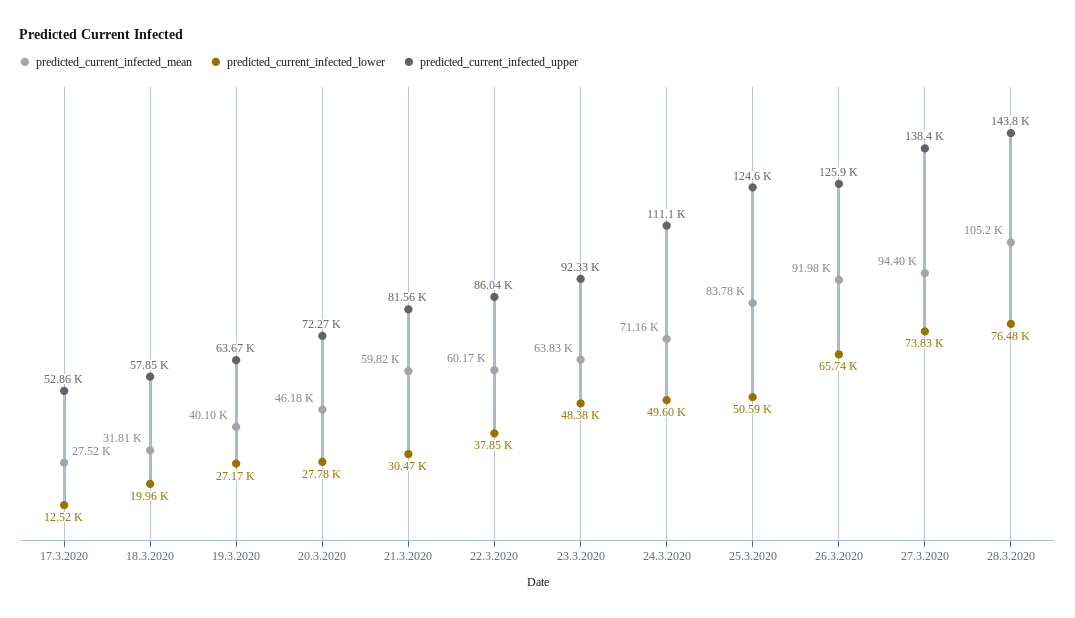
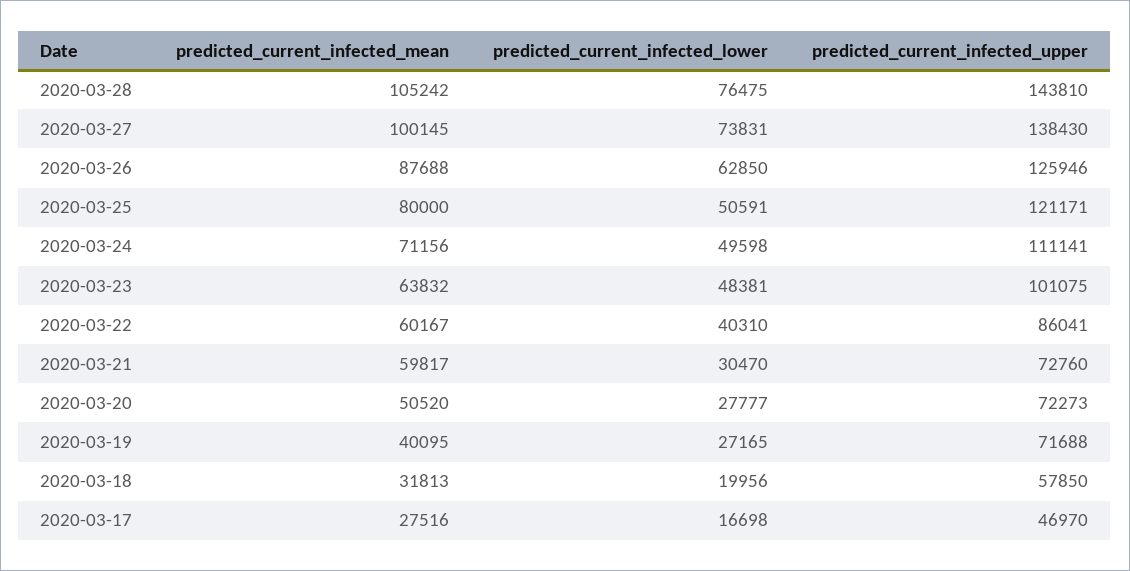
predicted_current_infected_lower, 17.3.2020: 12520 -> 16698
predicted_current_infected_upper, 17.3.2020: 52860 -> 46970
predicted_current_infected_upper, 19.3.2020: 63670 -> 71688
predicted_current_infected_mean, 20.3.2020: 46180 -> 50520
predicted_current_infected_upper, 21.3.2020: 81560 -> 72760
predicted_current_infected_lower, 22.3.2020: 37850 -> 40310
predicted_current_infected_upper, 23.3.2020: 92330 -> 101075
predicted_current_infected_mean, 25.3.2020: 83780 -> 80000
predicted_current_infected_upper, 25.3.2020: 124600 -> 121171
predicted_current_infected_mean, 26.3.2020: 91980 -> 87688
predicted_current_infected_lower, 26.3.2020: 65740 -> 62850
predicted_current_infected_mean, 27.3.2020: 94400 -> 100145

